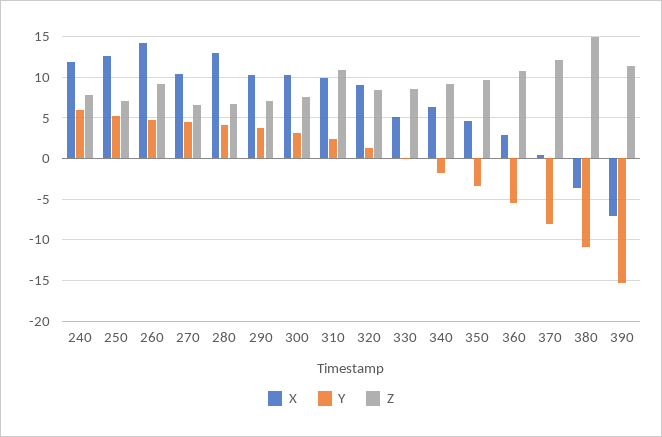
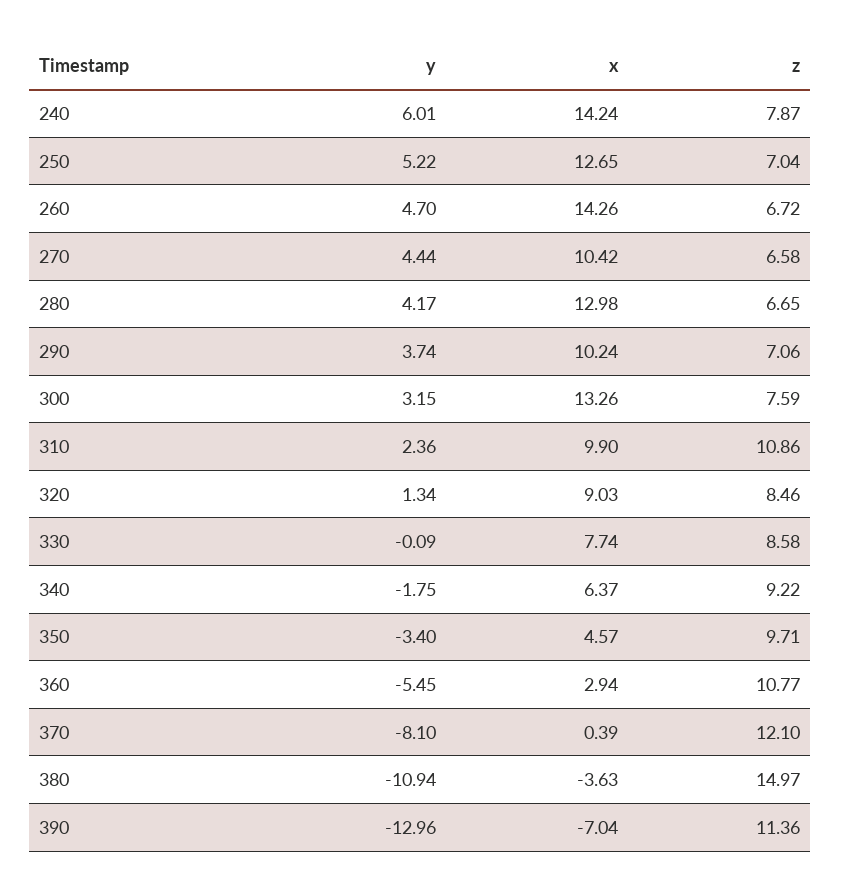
X, 240: 12 -> 14.24
Z, 260: 9 -> 6.72
X, 300: 10 -> 13.26
X, 330: 5 -> 7.74
Y, 390: -15 -> -12.96

